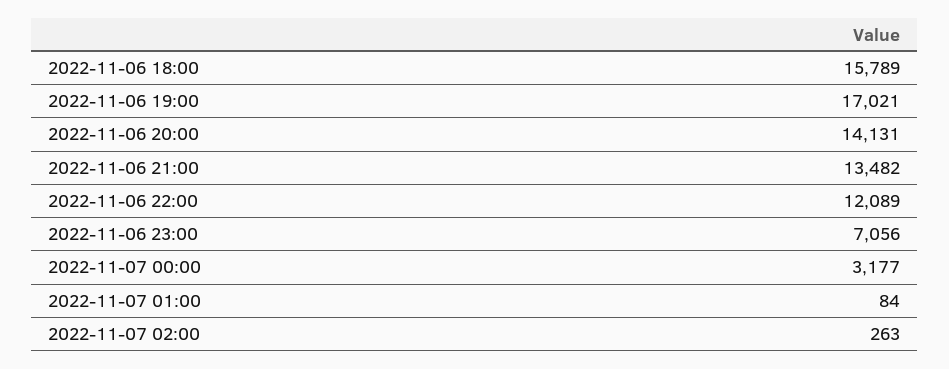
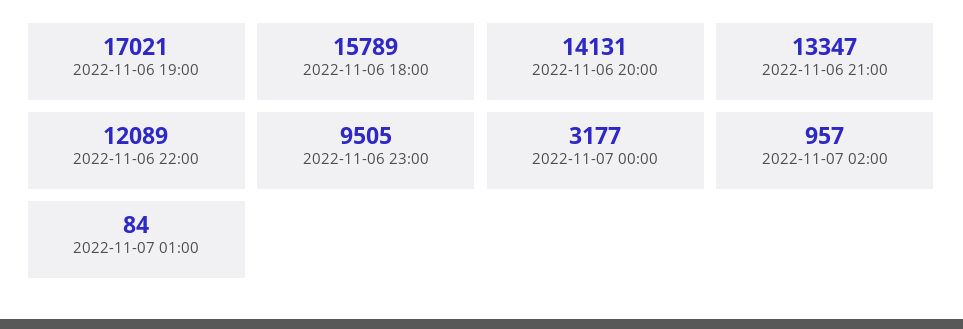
2022-11-06 21:00: 13482 -> 13347
2022-11-06 23:00: 7056 -> 9505
2022-11-07 02:00: 263 -> 957

